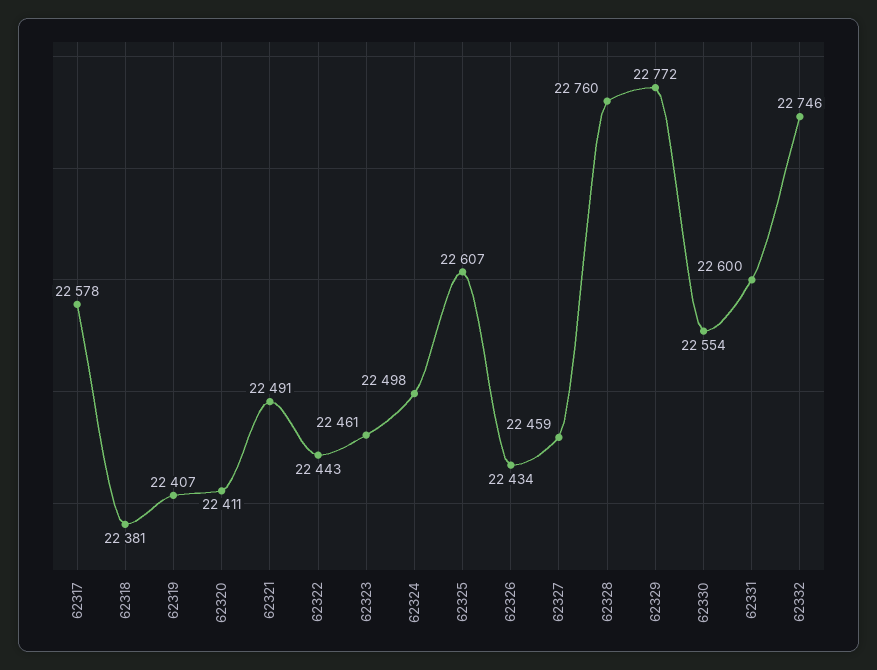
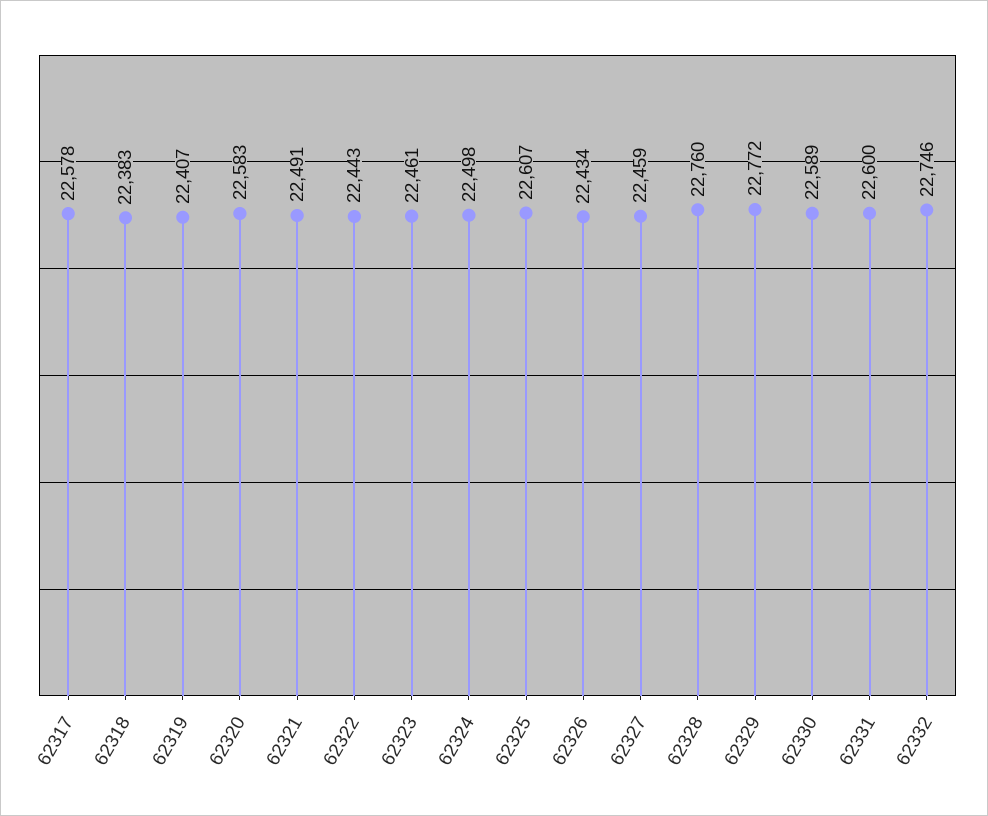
62318: 22381 -> 22383
62320: 22411 -> 22583
62330: 22554 -> 22589

